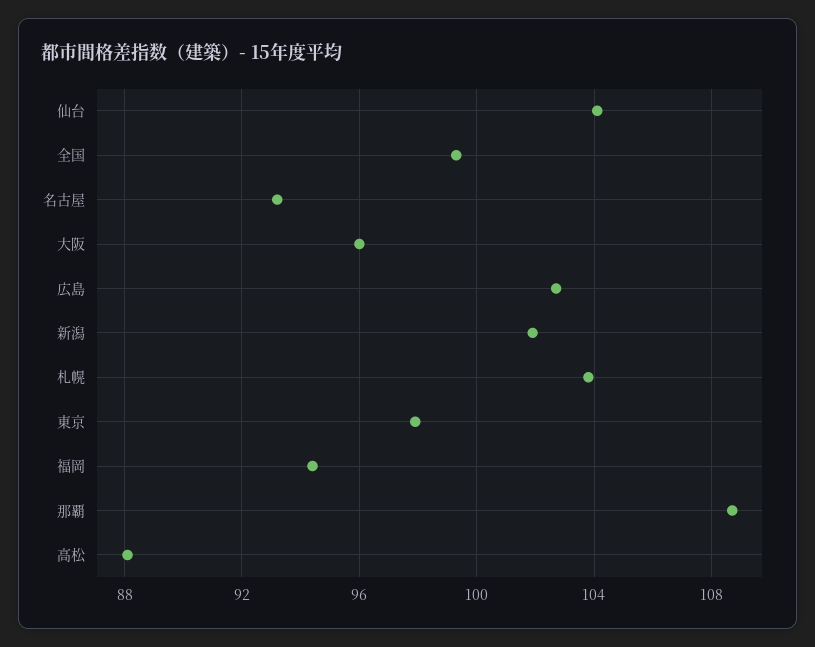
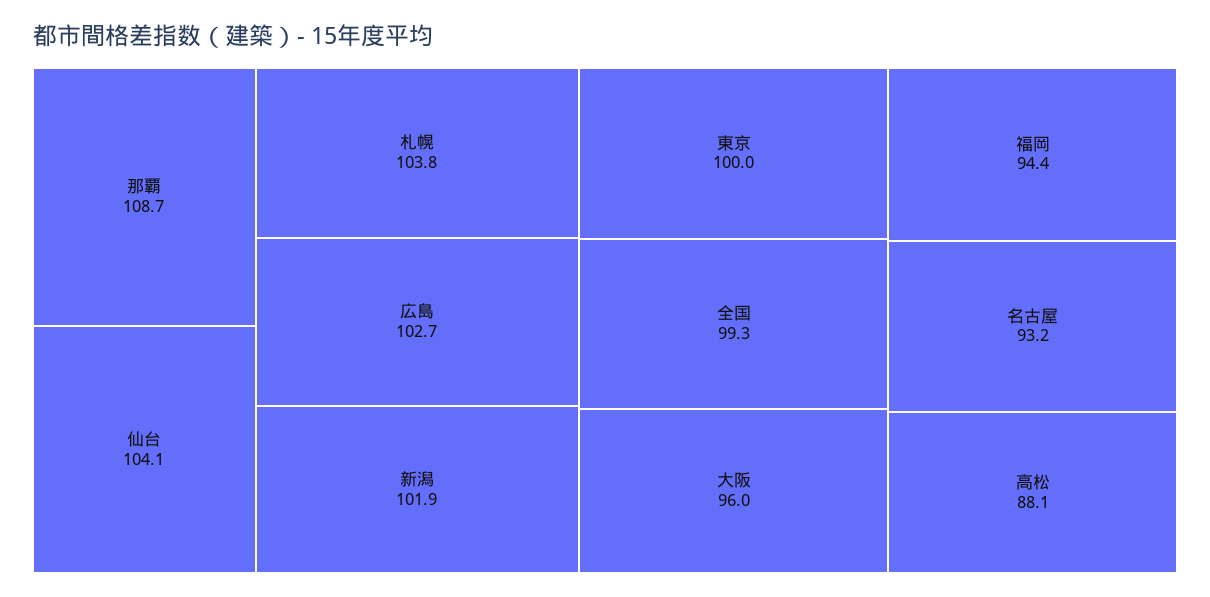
東京: 98 -> 100

